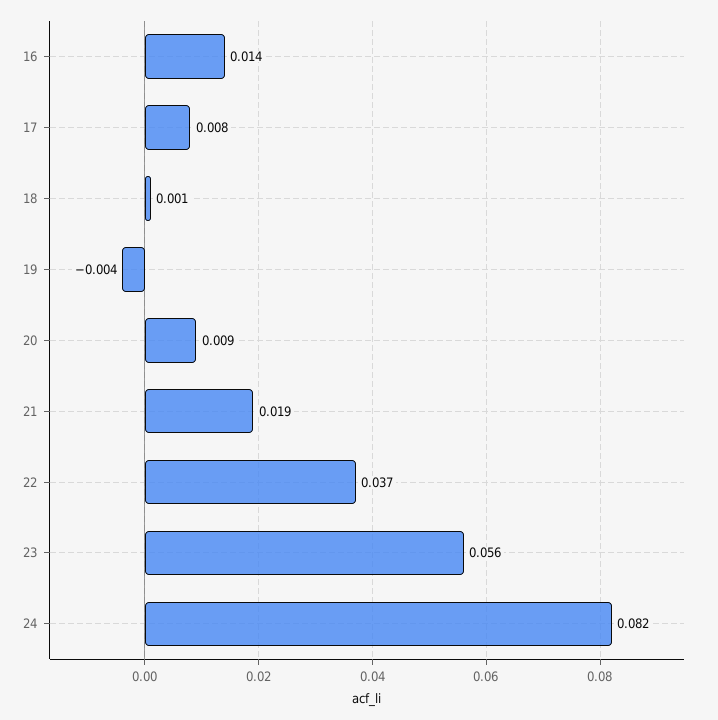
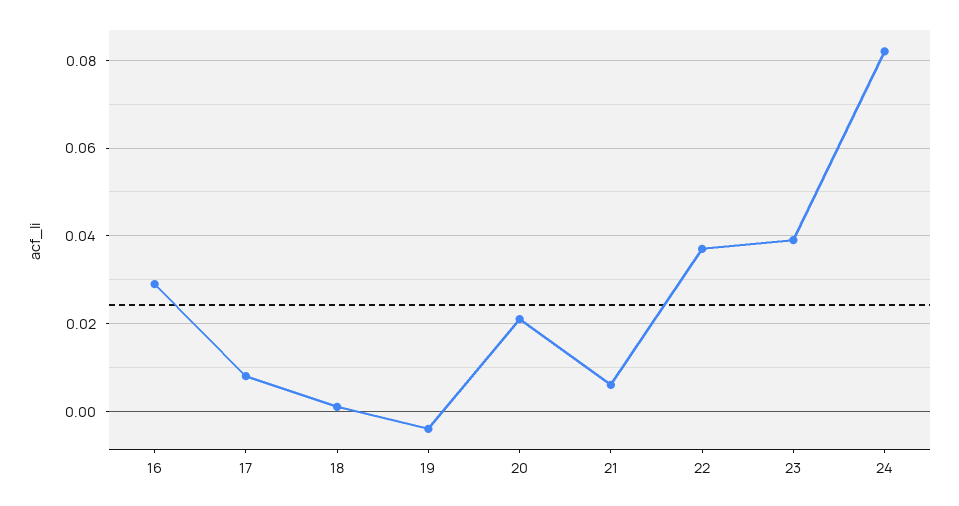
16: 0.014 -> 0.03
20: 0.009 -> 0.02
21: 0.019 -> 0.005
23: 0.056 -> 0.04

